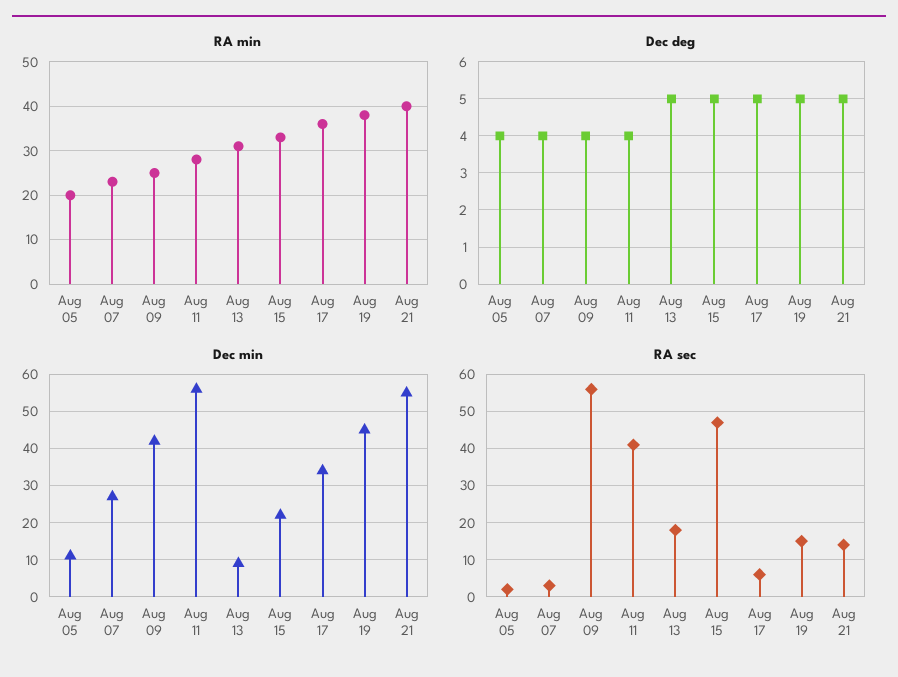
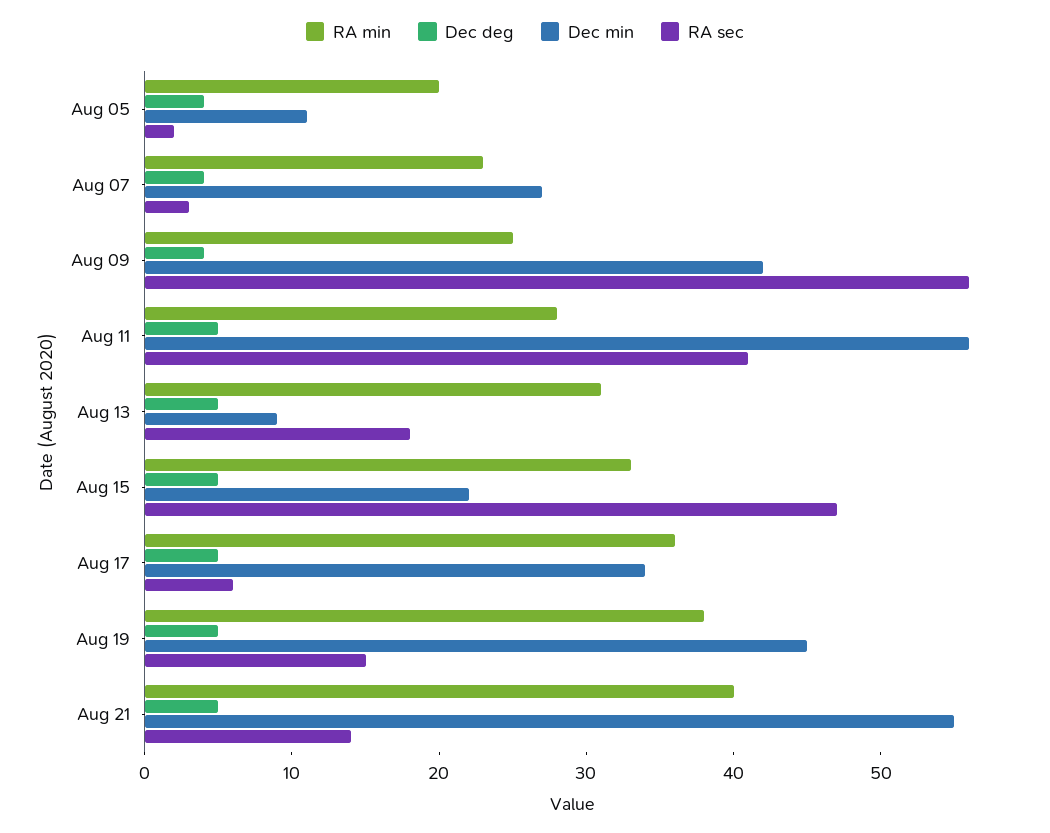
Dec deg, Aug 11: 4 -> 5

